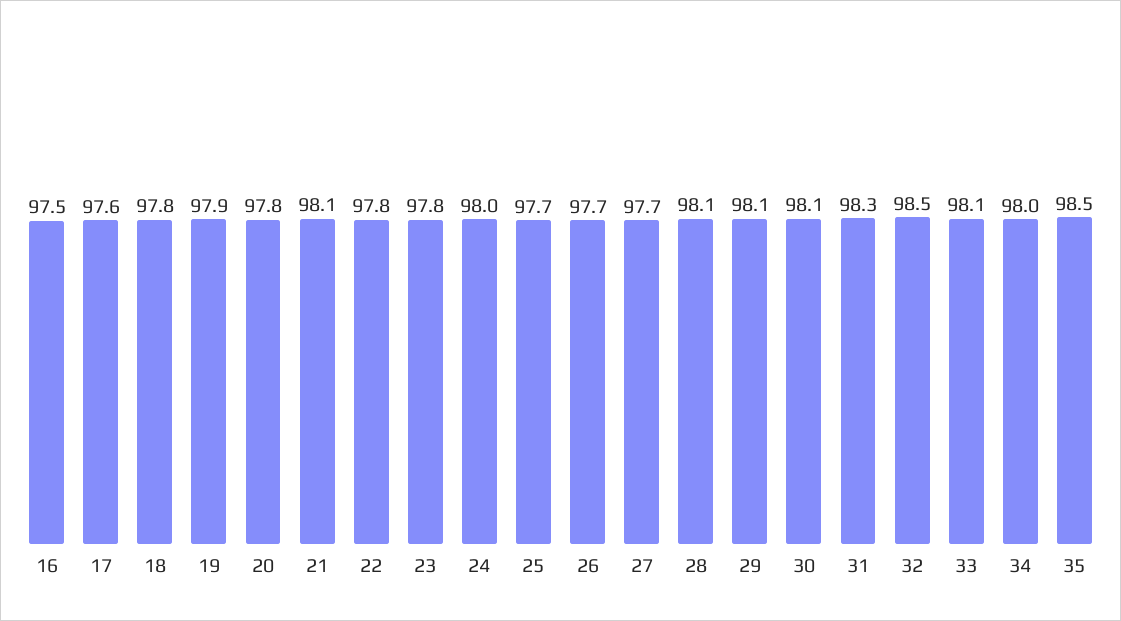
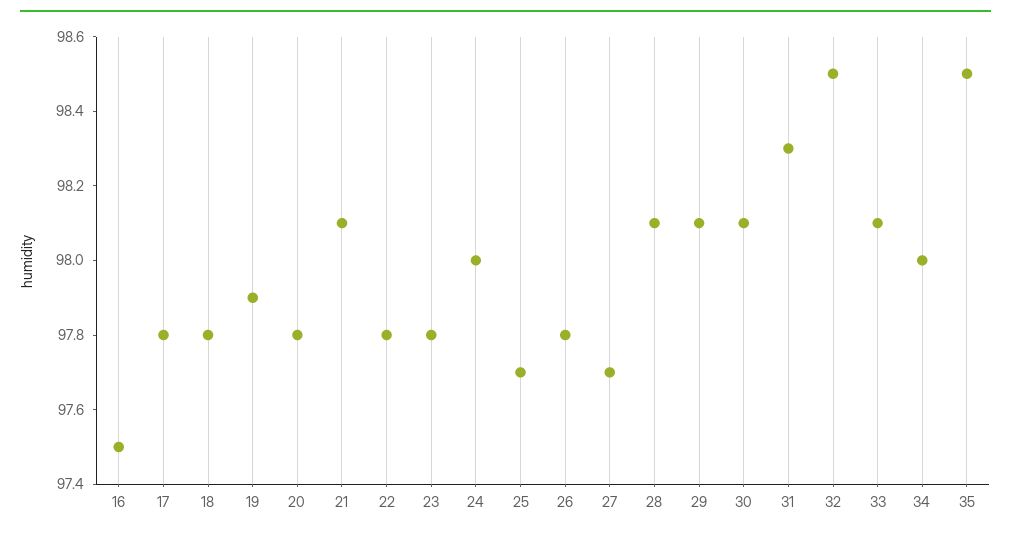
17: 97.6 -> 97.8
26: 97.7 -> 97.8

